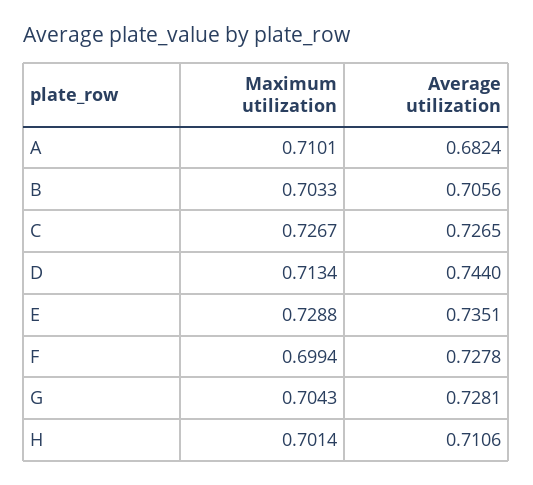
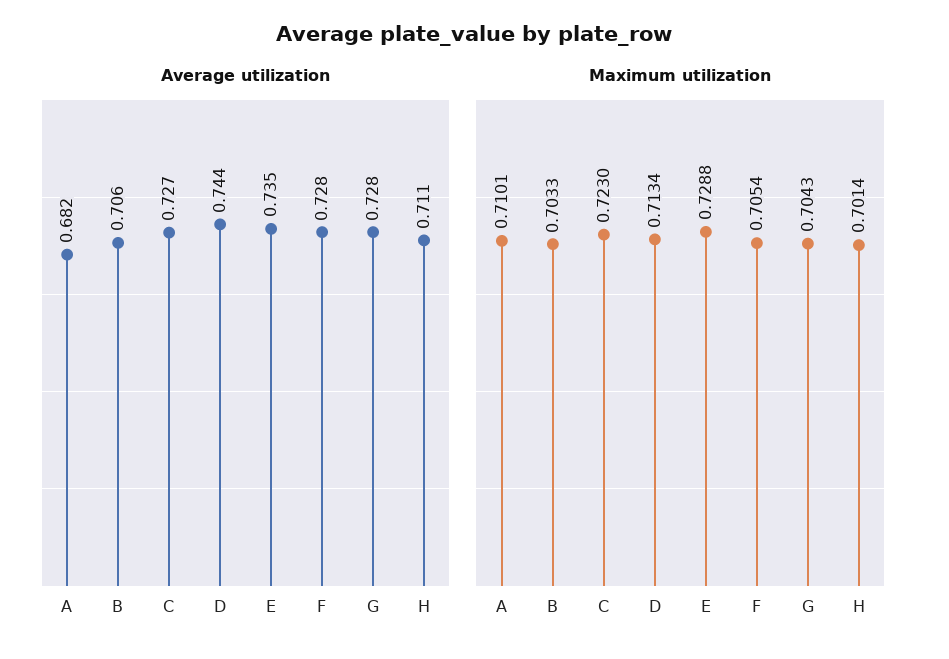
Maximum utilization, C: 0.7267 -> 0.723
Maximum utilization, F: 0.6994 -> 0.7054

